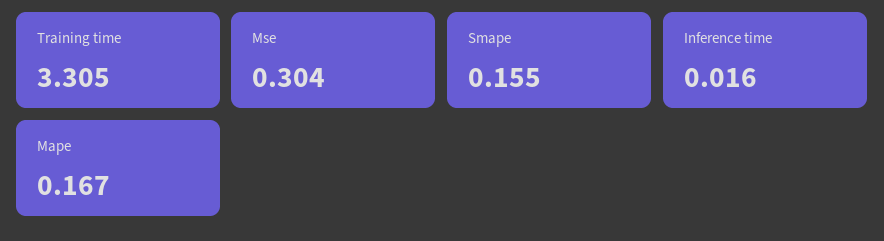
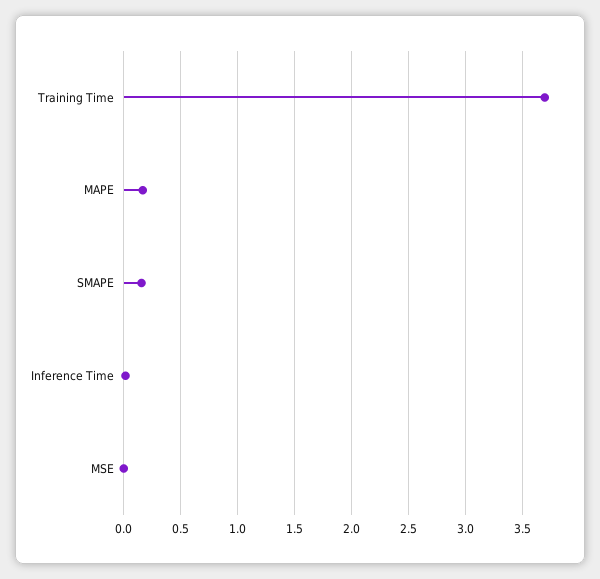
Training time: 3.305 -> 3.7
Mse: 0.304 -> 0

